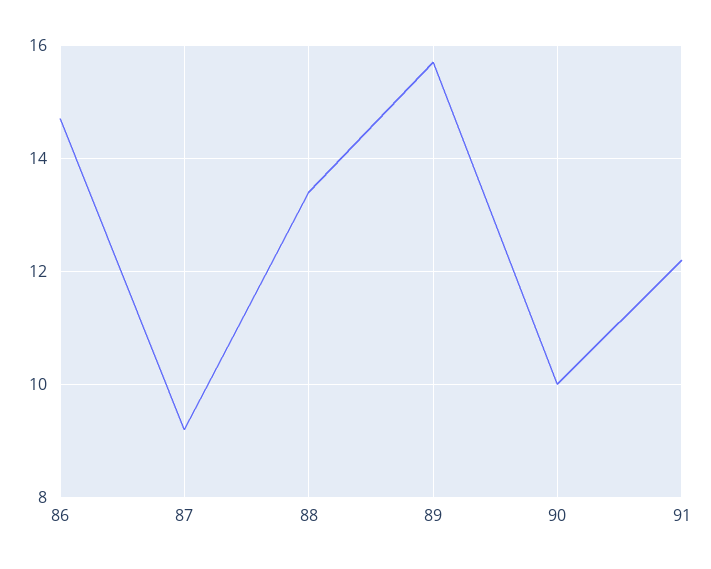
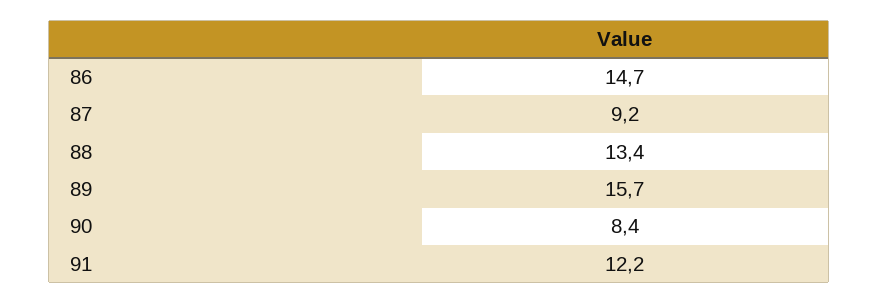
90: 10 -> 8.4

